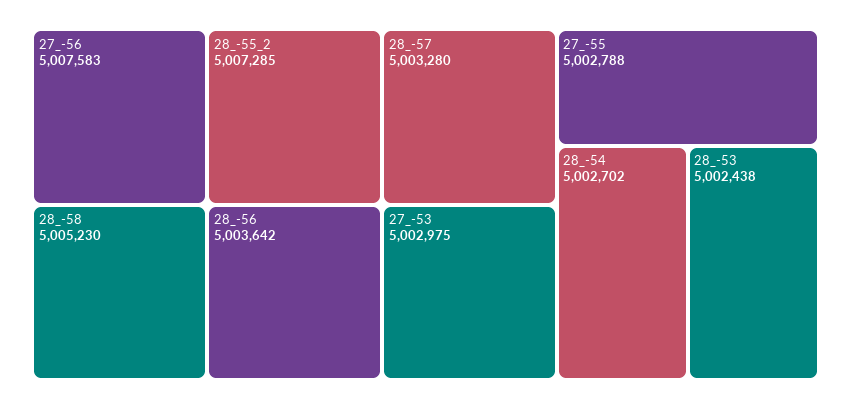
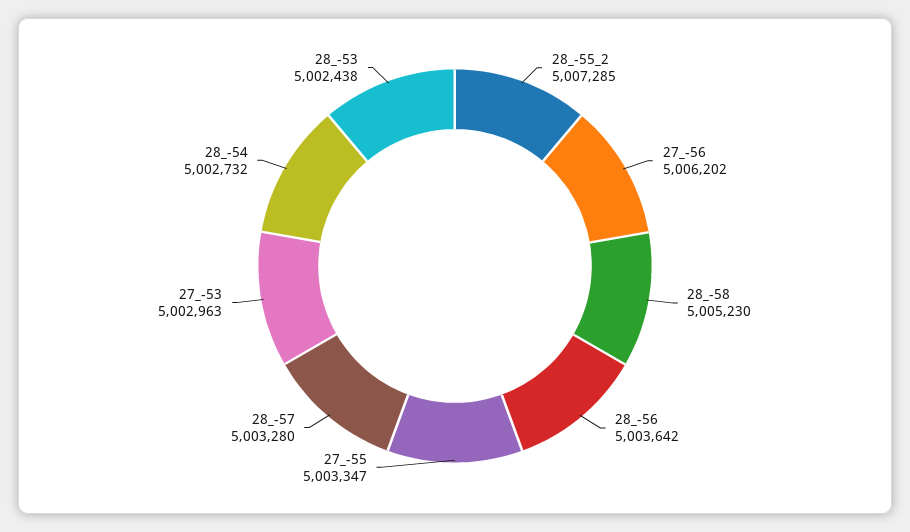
27_-56: 5007583 -> 5006202
27_-53: 5002975 -> 5002963
27_-55: 5002788 -> 5003347
28_-54: 5002702 -> 5002732

